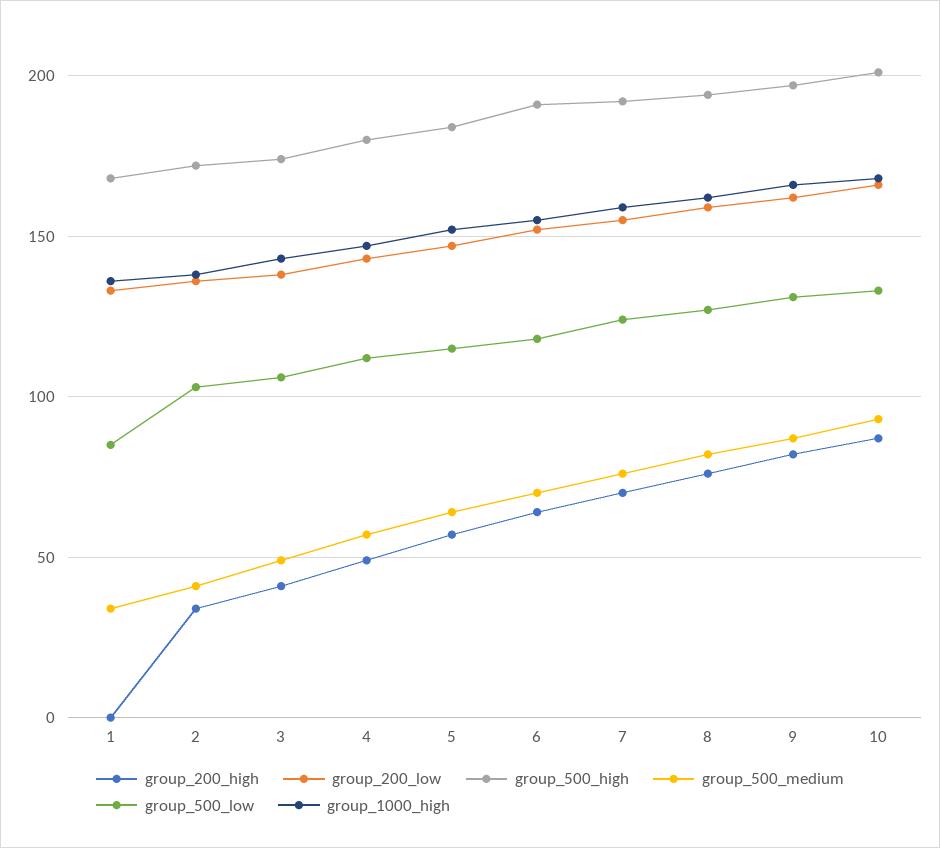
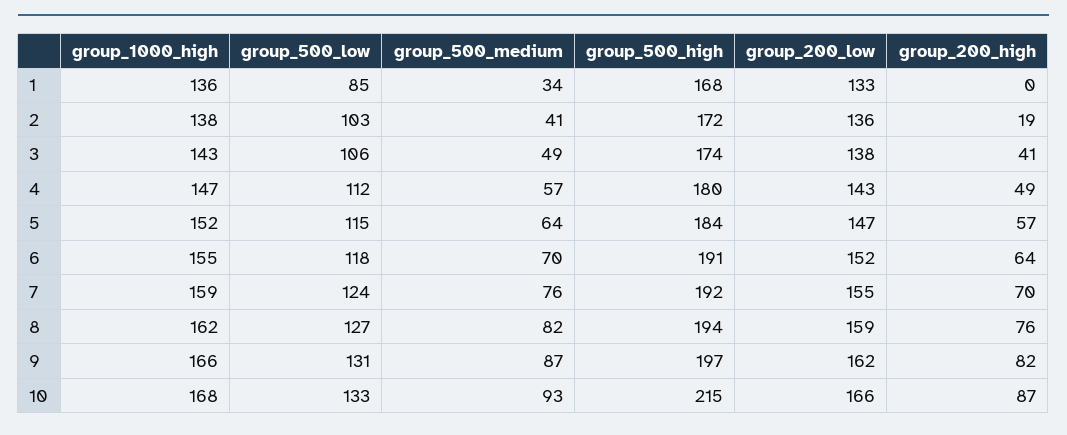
group_200_high, 2: 35 -> 19
group_500_high, 10: 200 -> 215

